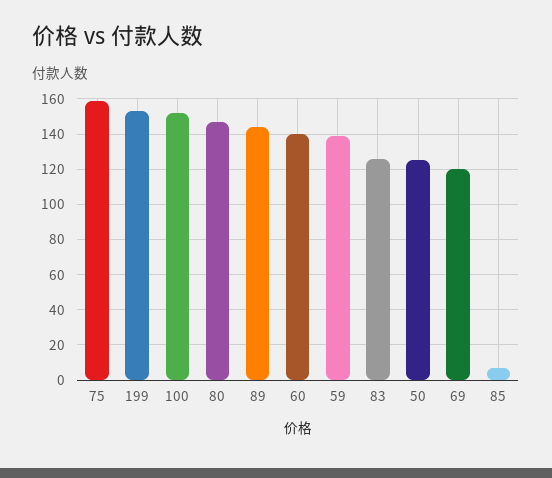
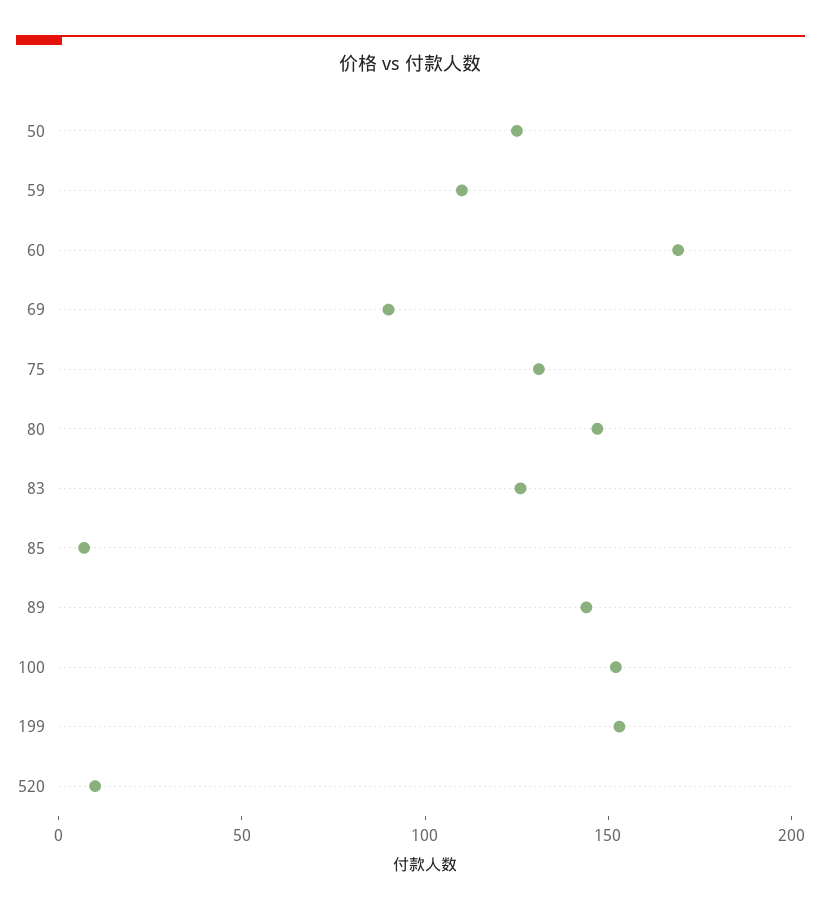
75: 160 -> 130
60: 140 -> 170
59: 140 -> 110
69: 120 -> 90
520: none -> 10

